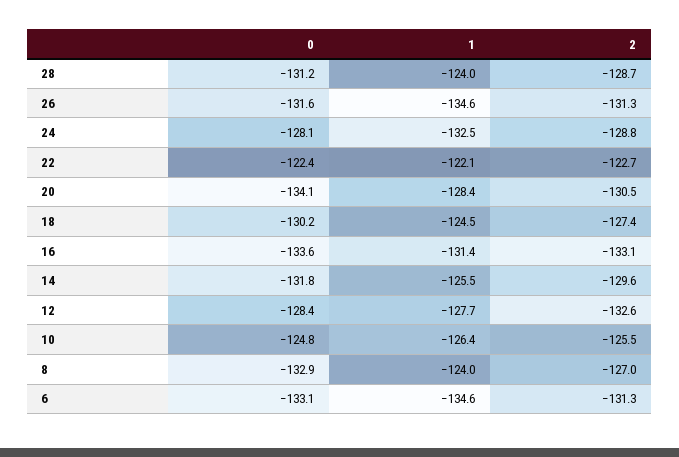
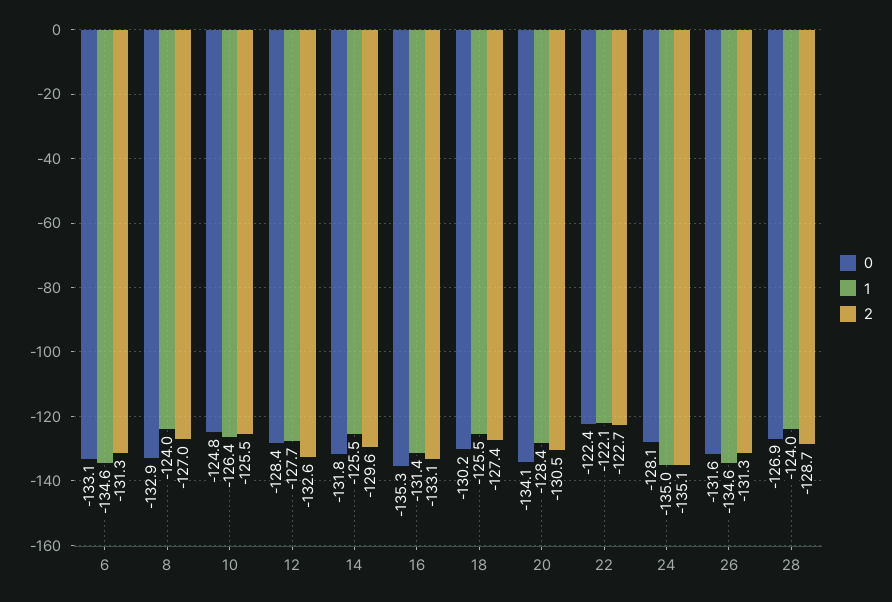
0, 28: -131.2 -> -126.9
1, 24: -132.5 -> -135
2, 24: -128.8 -> -135.1
1, 18: -124.5 -> -125.5
0, 16: -133.6 -> -135.3

